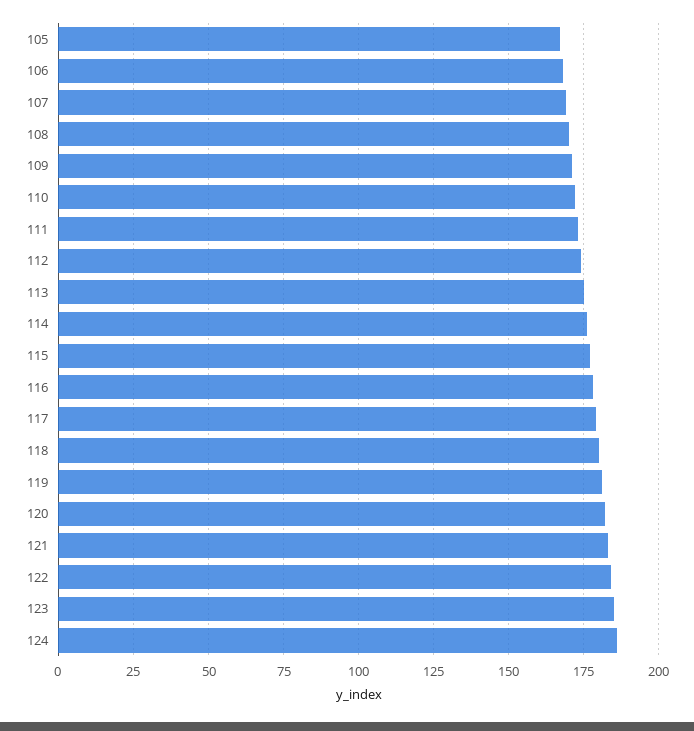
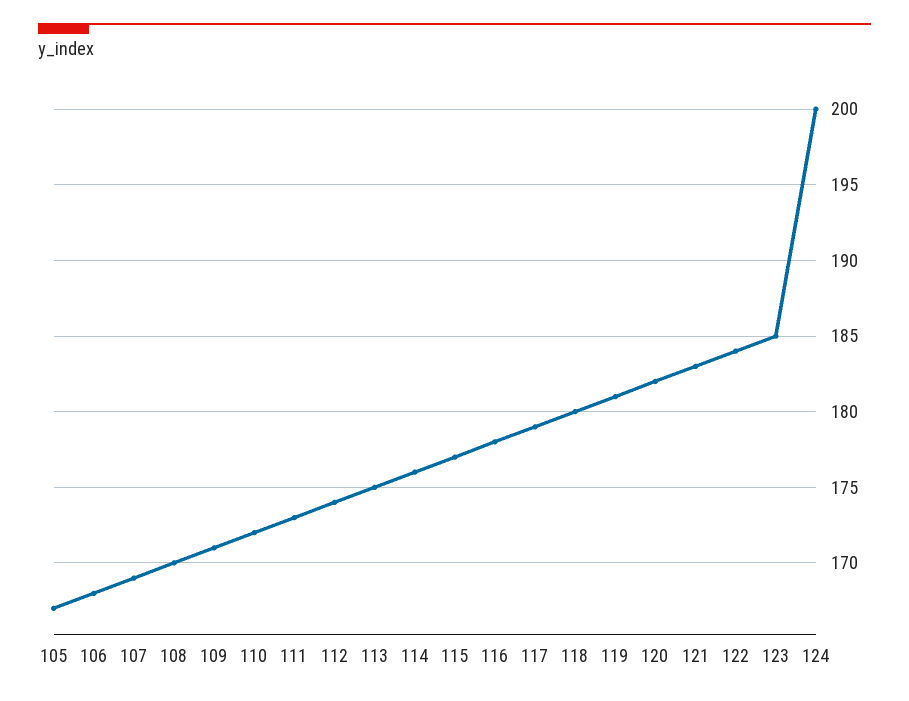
124: 185 -> 200

